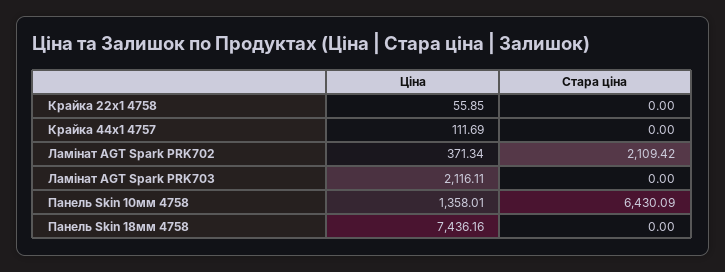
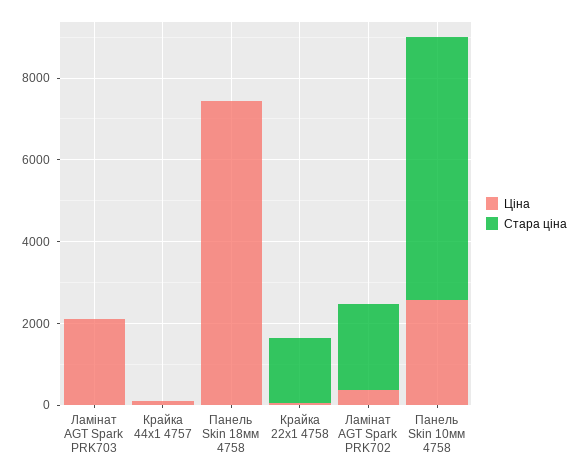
Стара ціна, Крайка 22x1 4758: 0 -> 1500
Ціна, Панель Skin 10мм 4758: 1358.01 -> 2500

